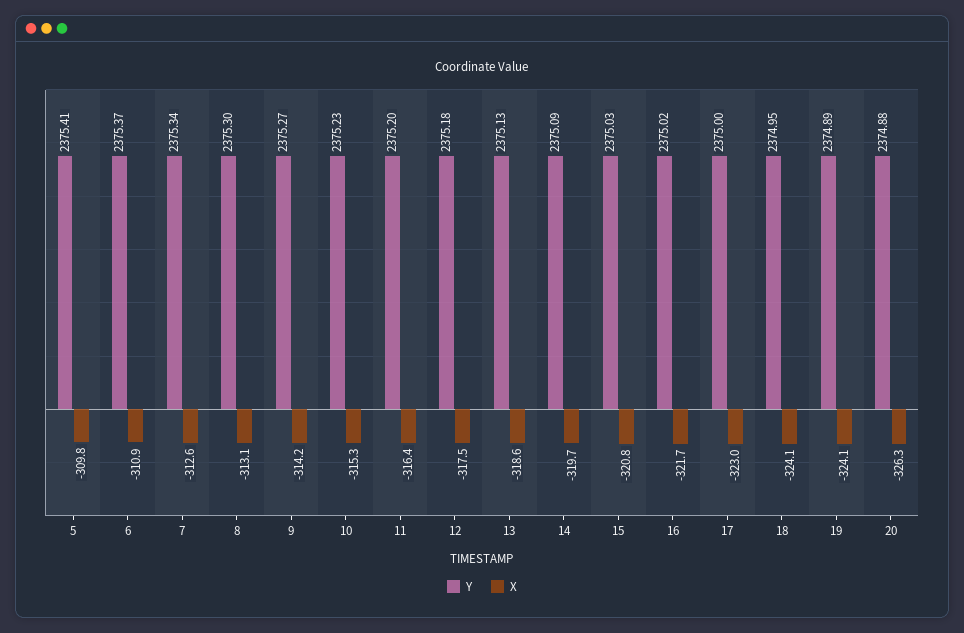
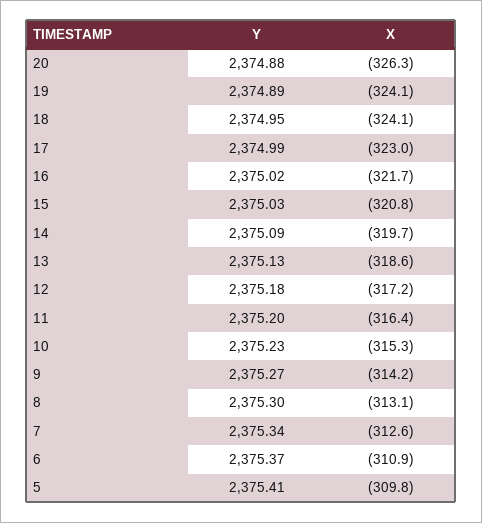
X, 12: -317.5 -> -317.2
Y, 17: 2375 -> 2374.99

